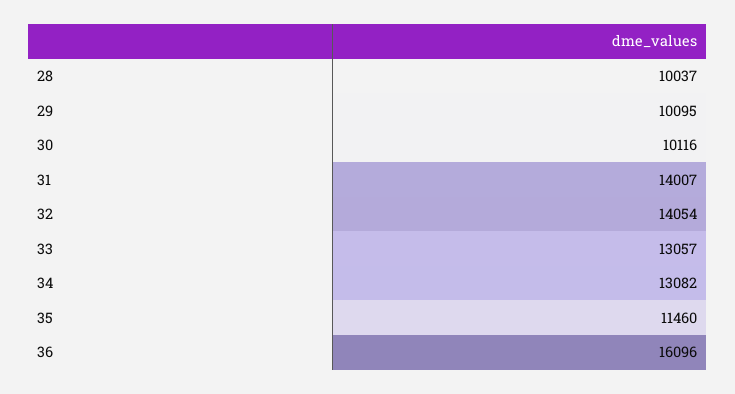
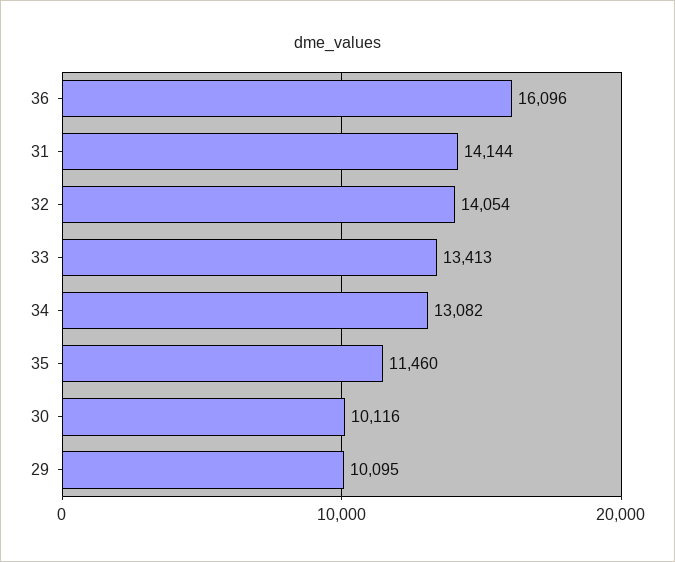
28: 10037 -> none
31: 14007 -> 14144
33: 13057 -> 13413

